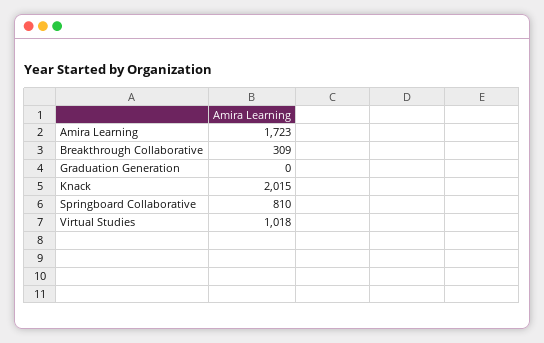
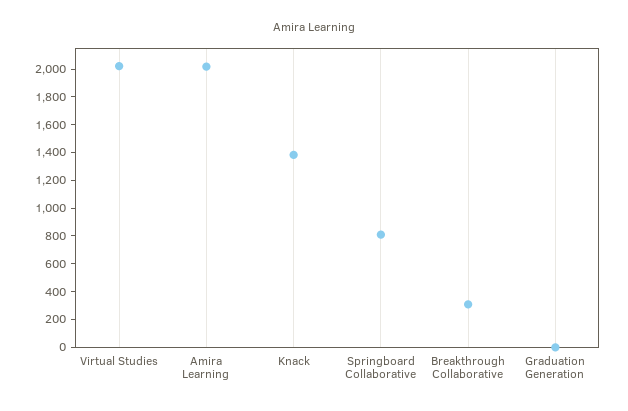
Amira Learning: 1723 -> 2000
Knack: 2015 -> 1400
Virtual Studies: 1018 -> 2000

